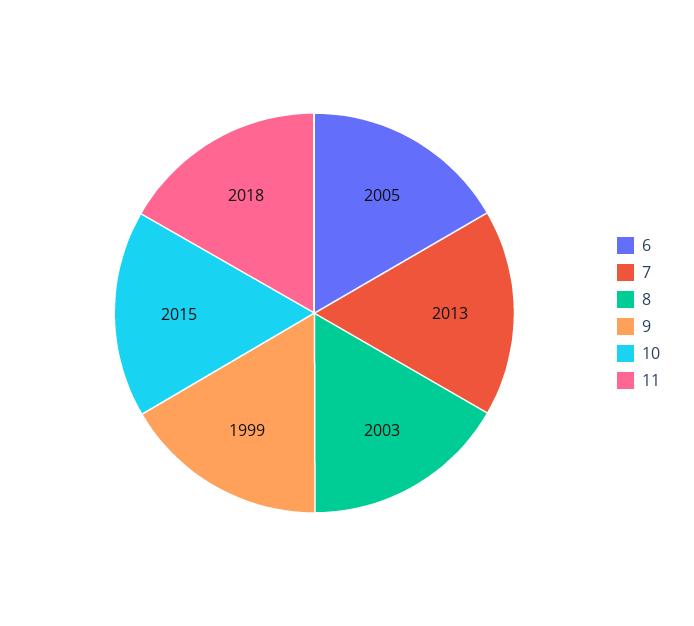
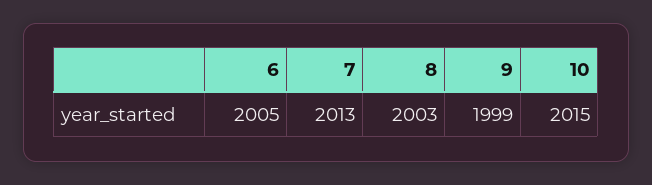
11: 2018 -> none

